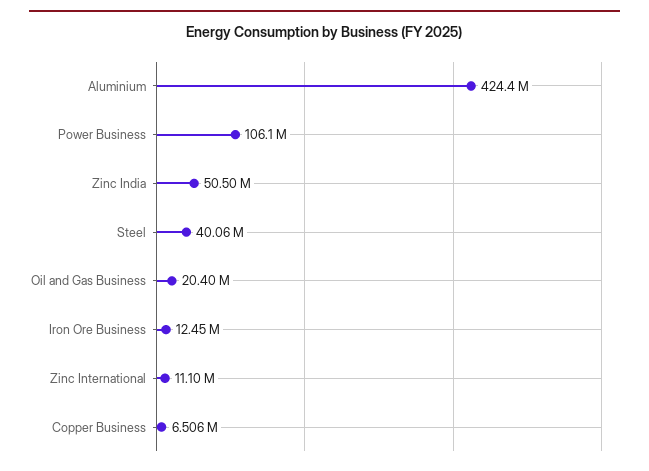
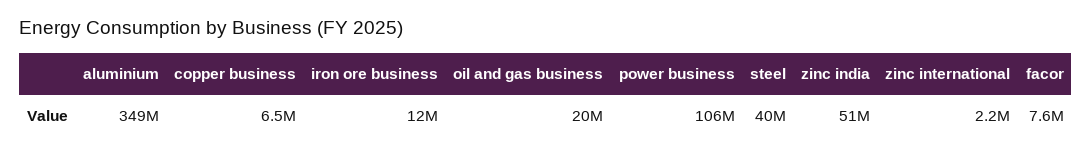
Aluminium: 424400000 -> 349000000
Zinc International: 11100000 -> 2200000
facor: none -> 7600000

